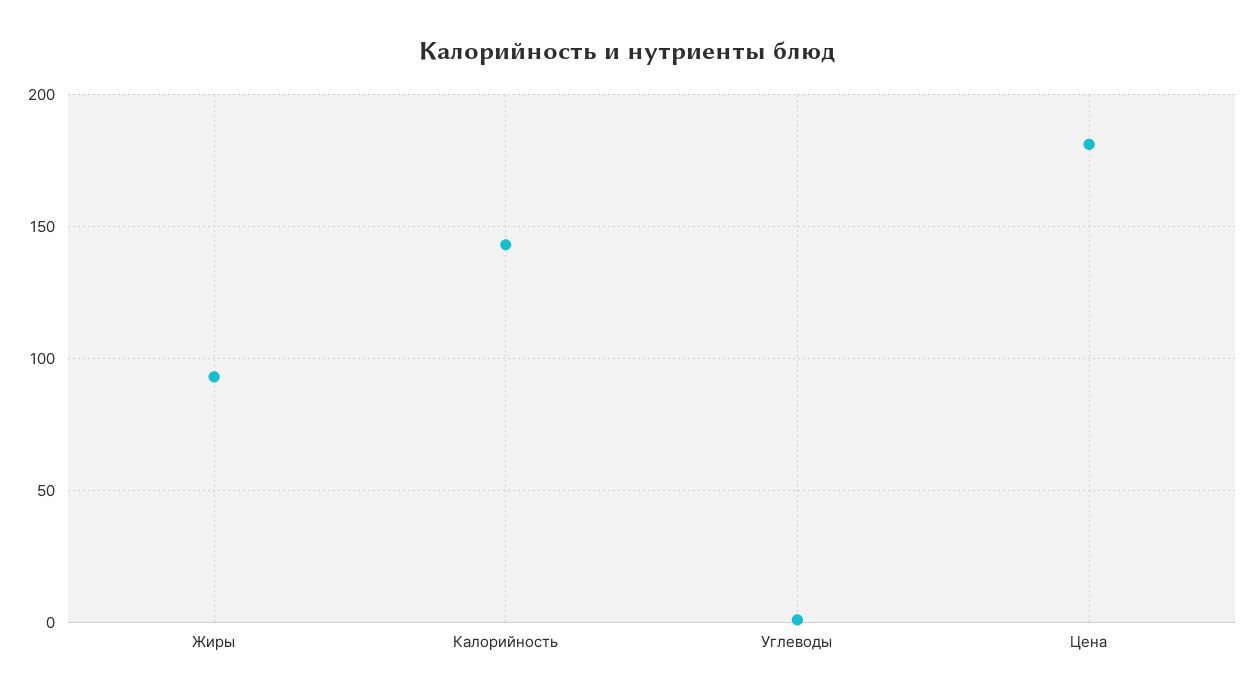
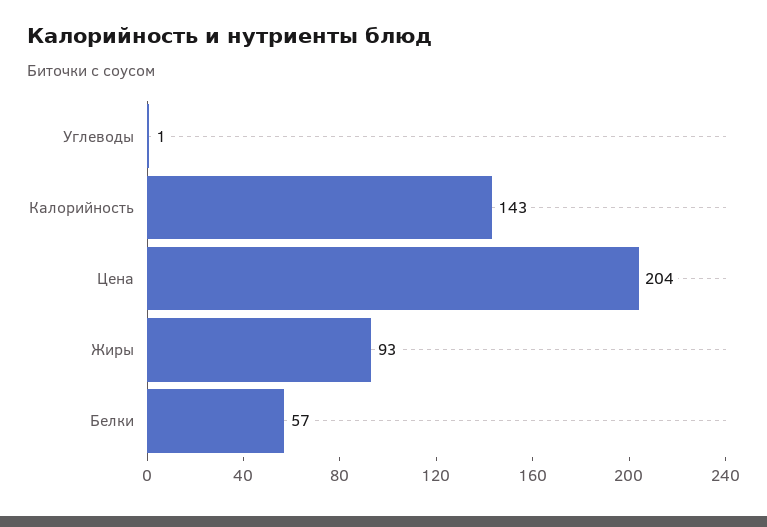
Цена: 180 -> 204
Белки: none -> 57

